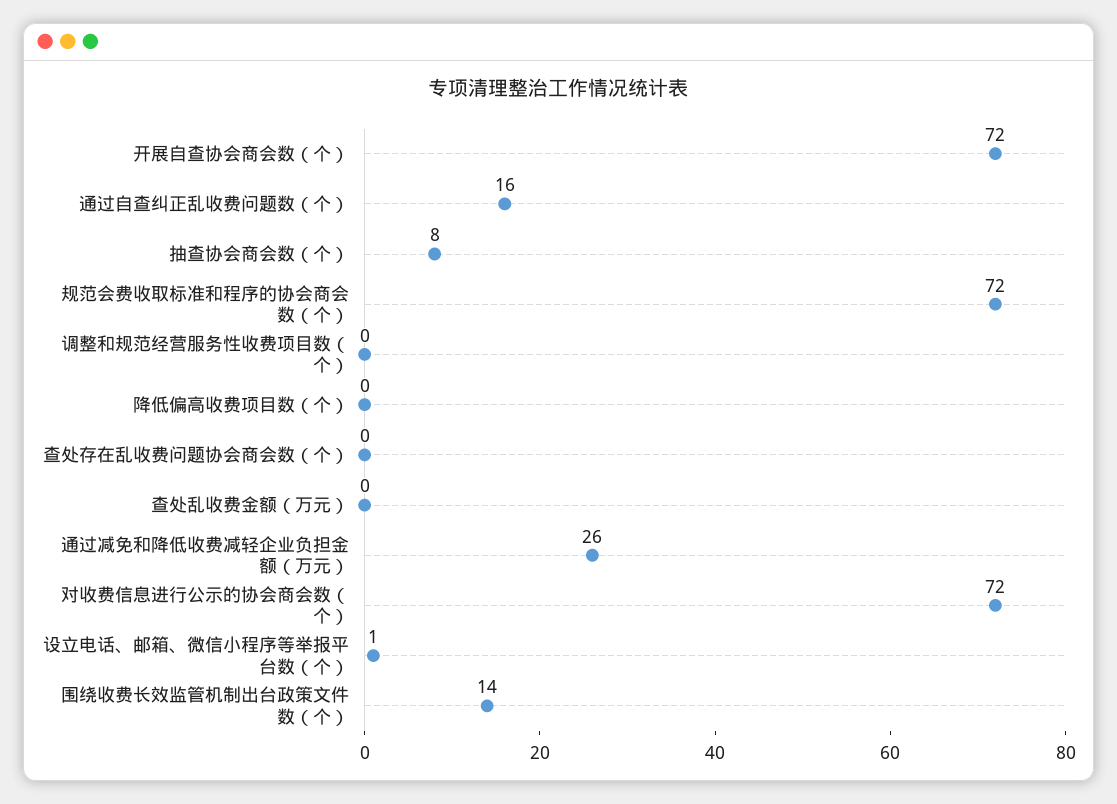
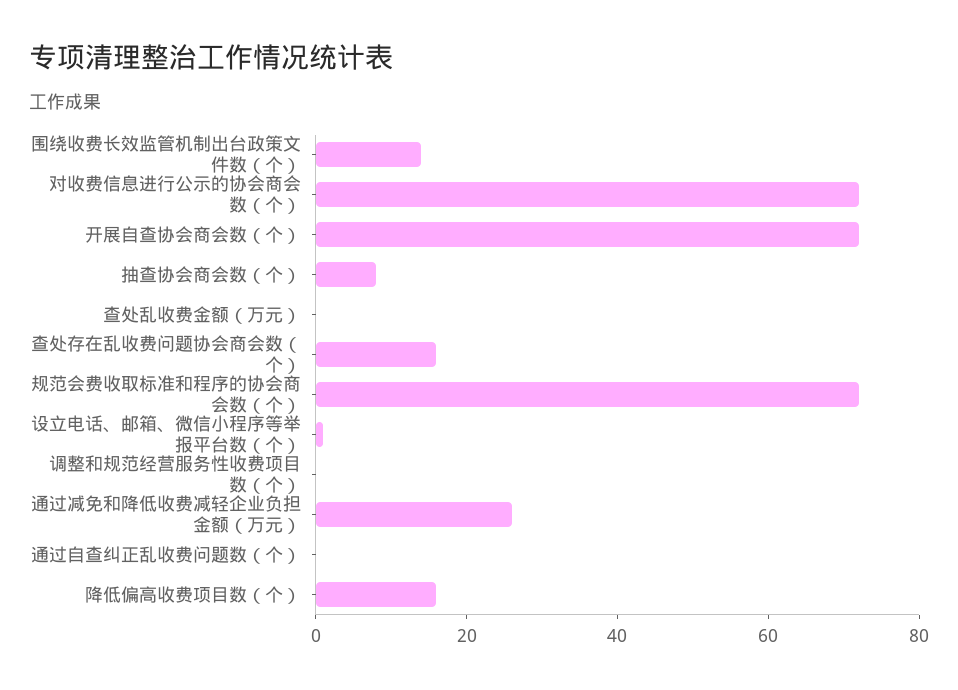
通过自查纠正乱收费问题数（个）: 16 -> 0
降低偏高收费项目数（个）: 0 -> 15
查处存在乱收费问题协会商会数（个）: 0 -> 15

